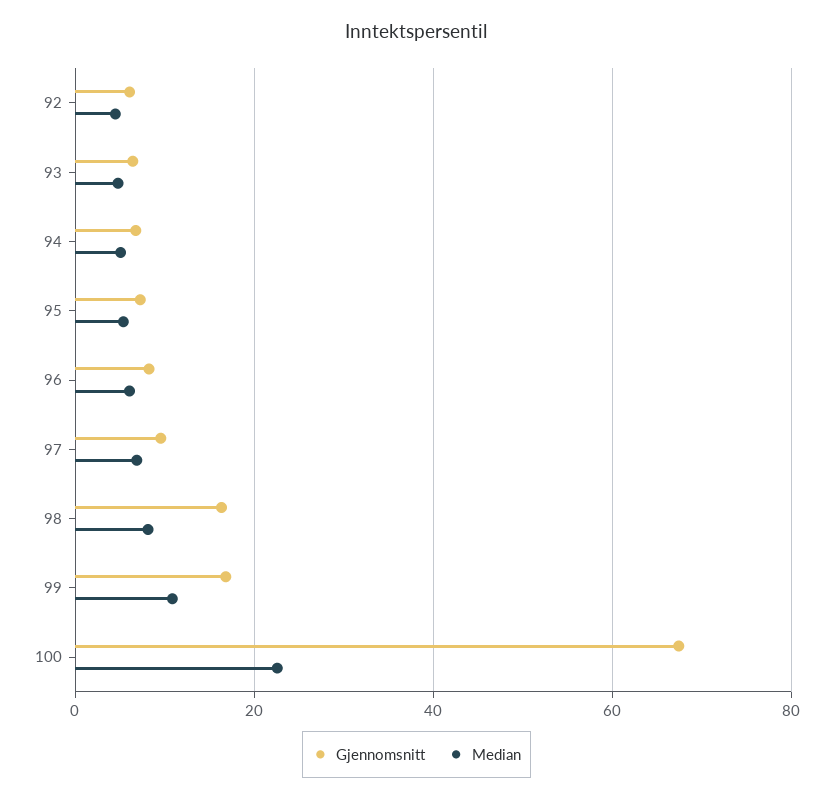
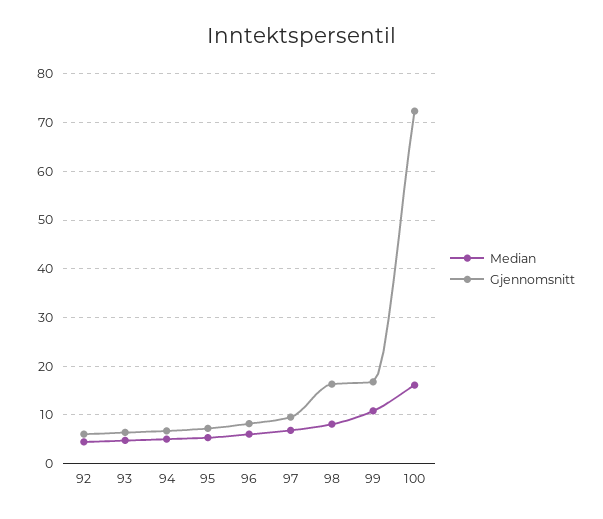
Gjennomsnitt, 100: 68 -> 72
Median, 100: 22 -> 16

